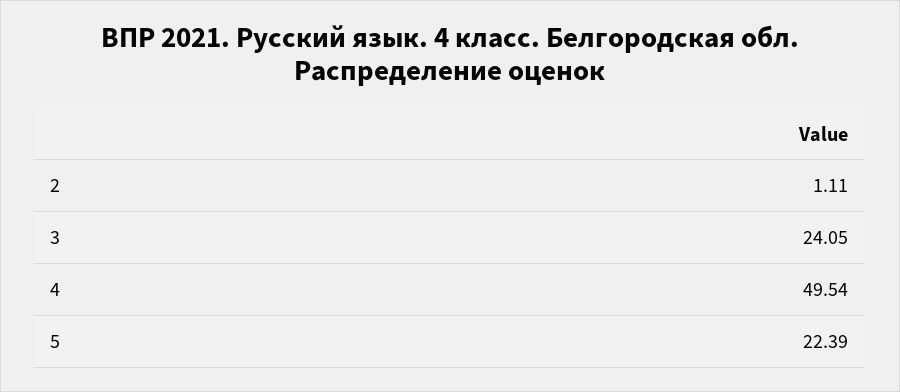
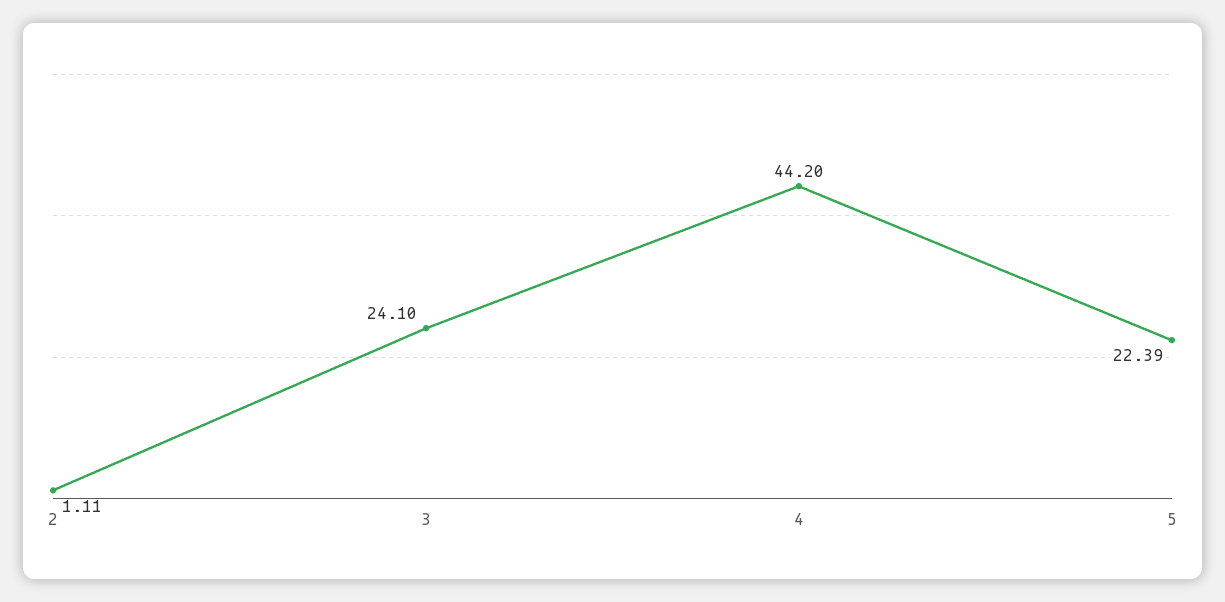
3: 24.05 -> 24.1
4: 49.54 -> 44.2

